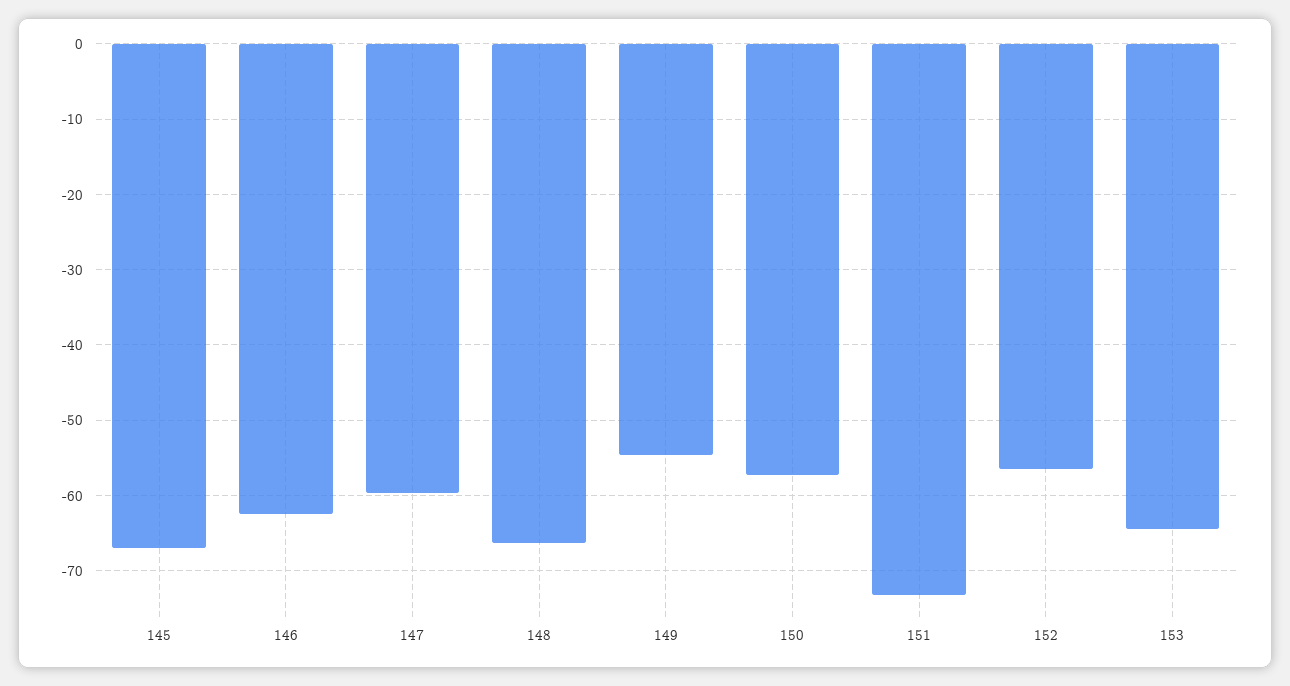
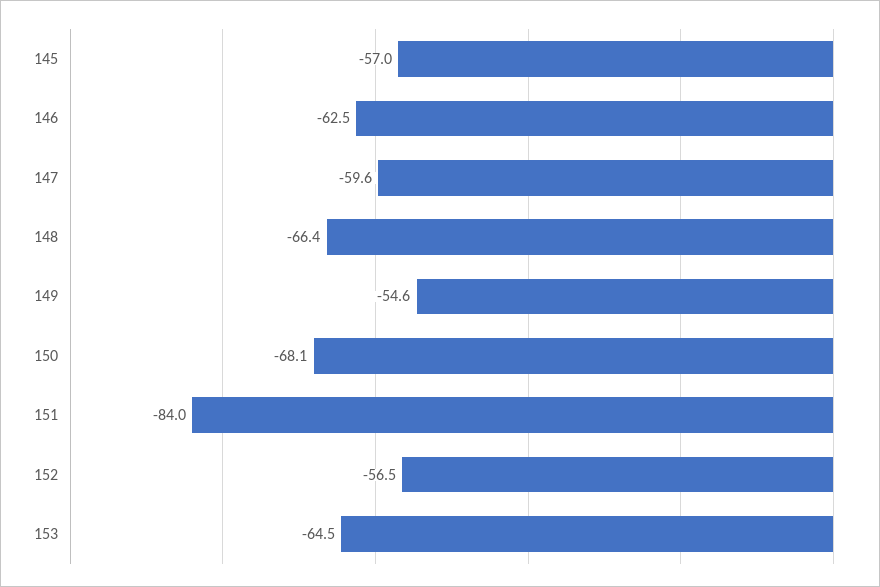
145: -67 -> -57
150: -57 -> -68.1
151: -73 -> -84

